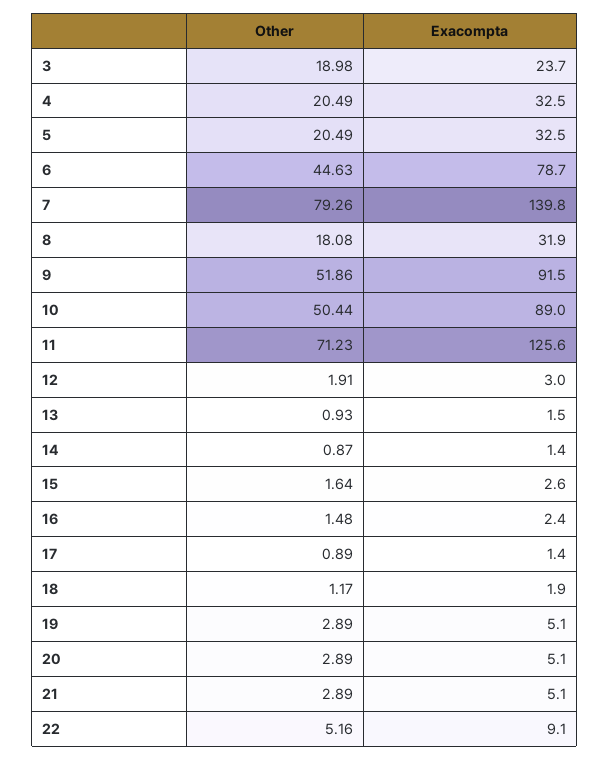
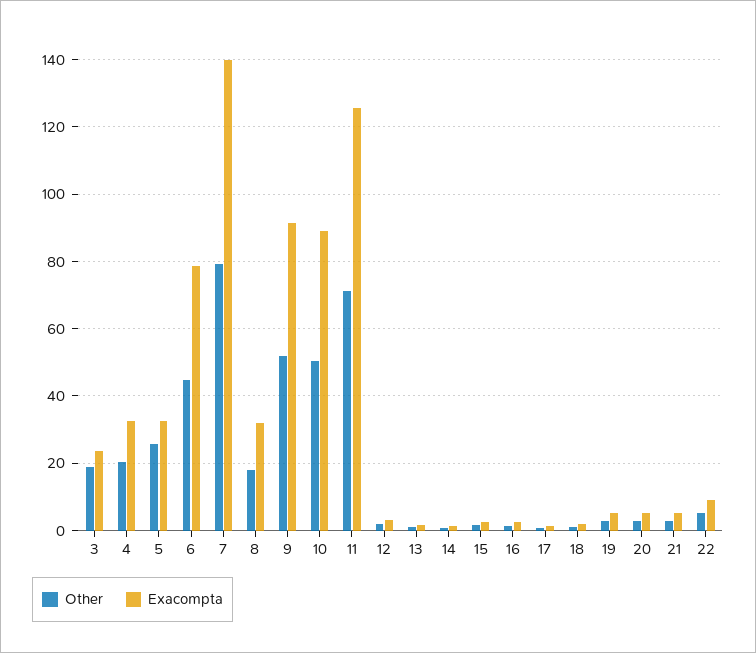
Other, 5: 20.49 -> 26

